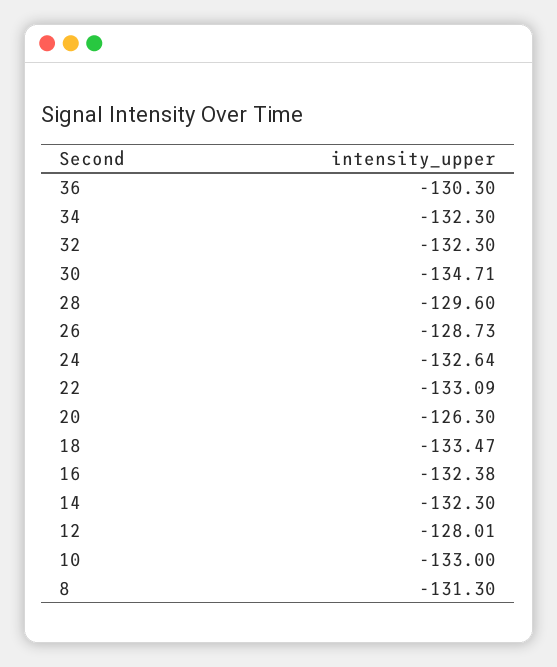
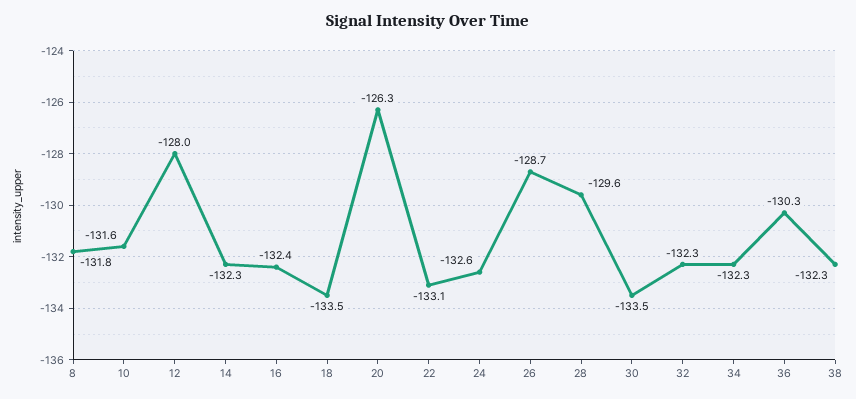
30: -134.71 -> -133.5
10: -133 -> -131.6
8: -131.3 -> -131.8
38: none -> -132.3

